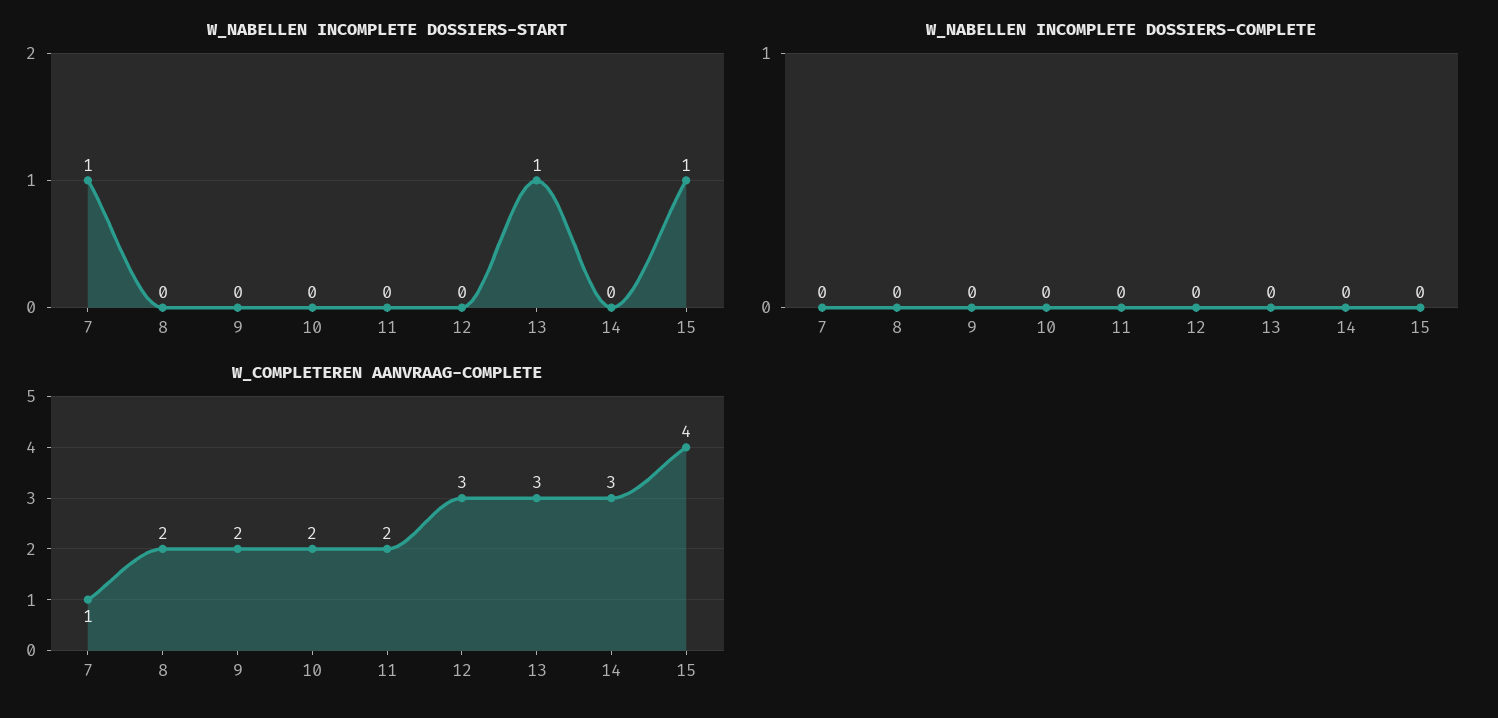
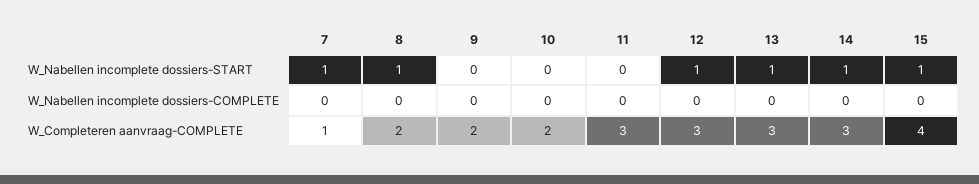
W_NABELLEN INCOMPLETE DOSSIERS-START, 8: 0 -> 1
W_NABELLEN INCOMPLETE DOSSIERS-START, 12: 0 -> 1
W_NABELLEN INCOMPLETE DOSSIERS-START, 14: 0 -> 1
W_COMPLETEREN AANVRAAG-COMPLETE, 11: 2 -> 3

